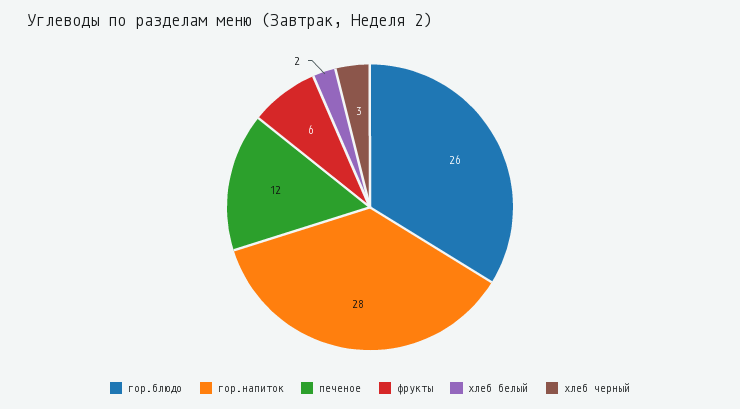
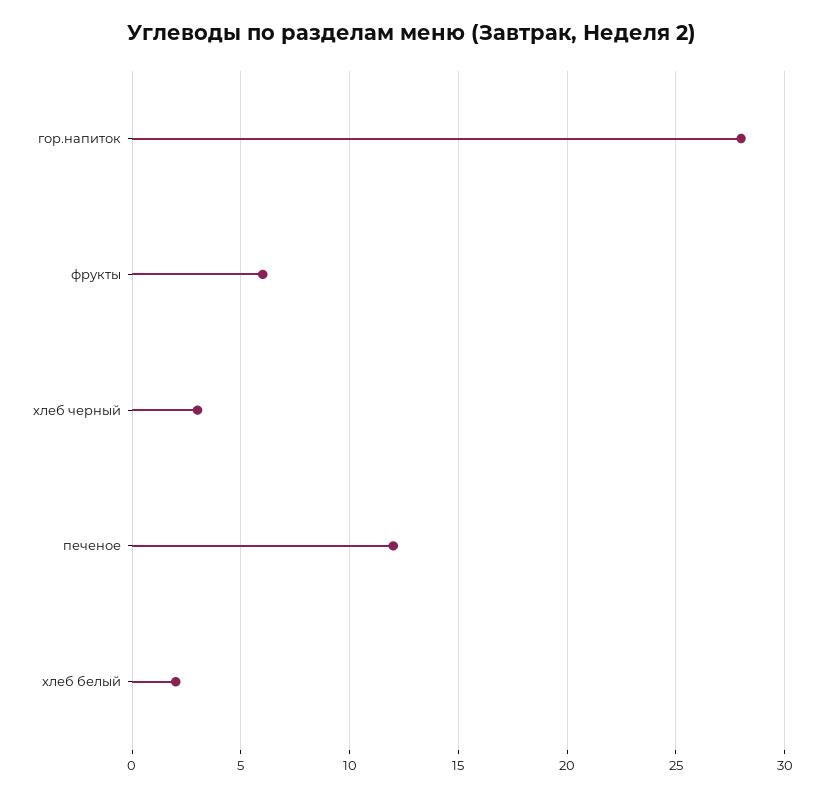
гор.блюдо: 26 -> none

